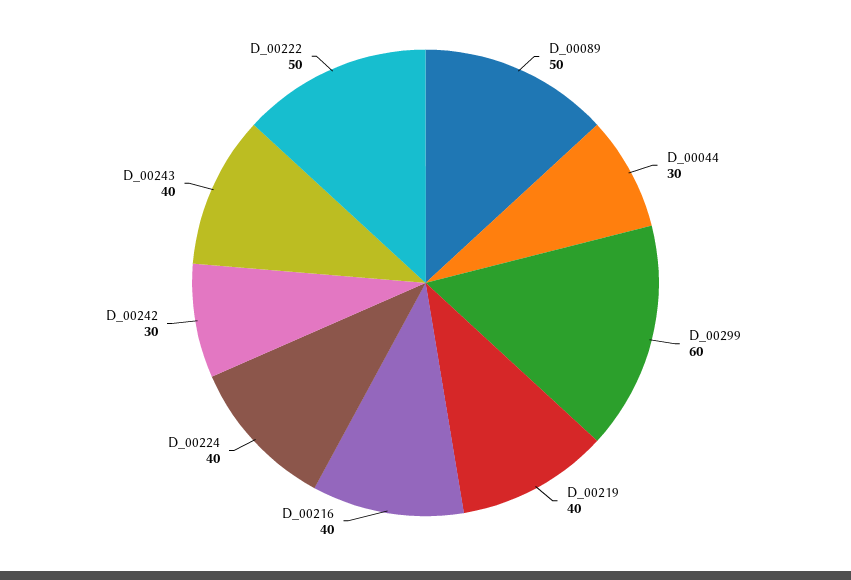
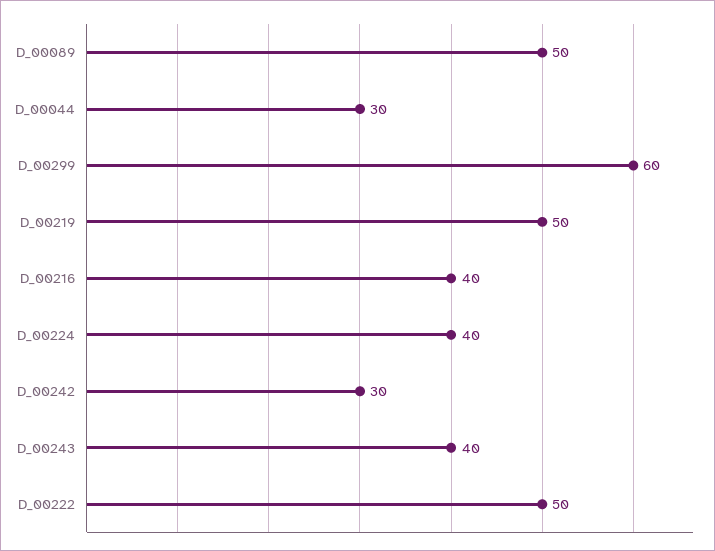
D_00219: 40 -> 50

